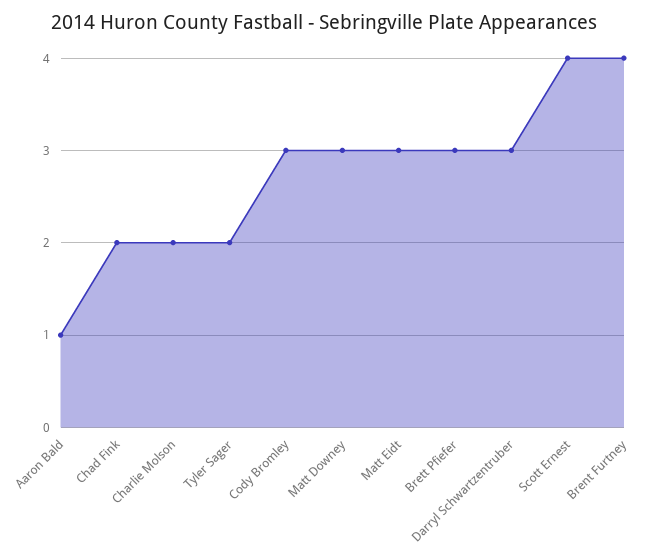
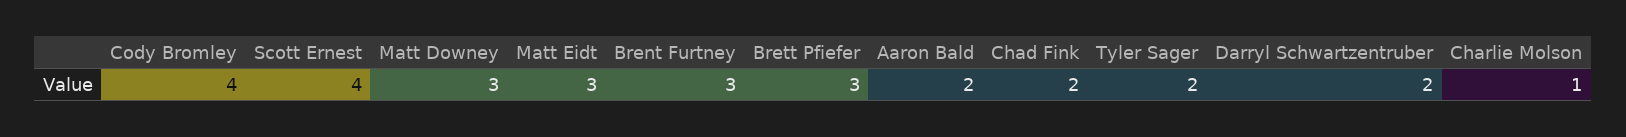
Aaron Bald: 1 -> 2
Charlie Molson: 2 -> 1
Cody Bromley: 3 -> 4
Darryl Schwartzentruber: 3 -> 2
Brent Furtney: 4 -> 3

